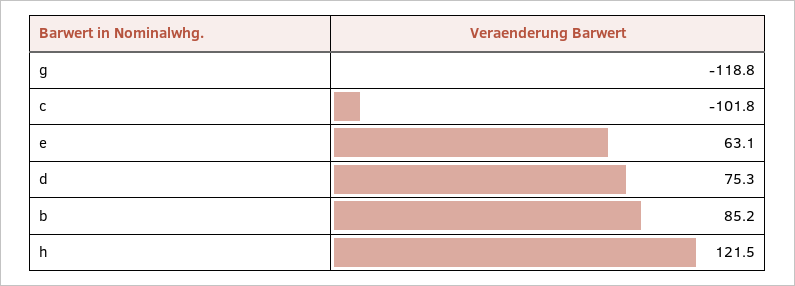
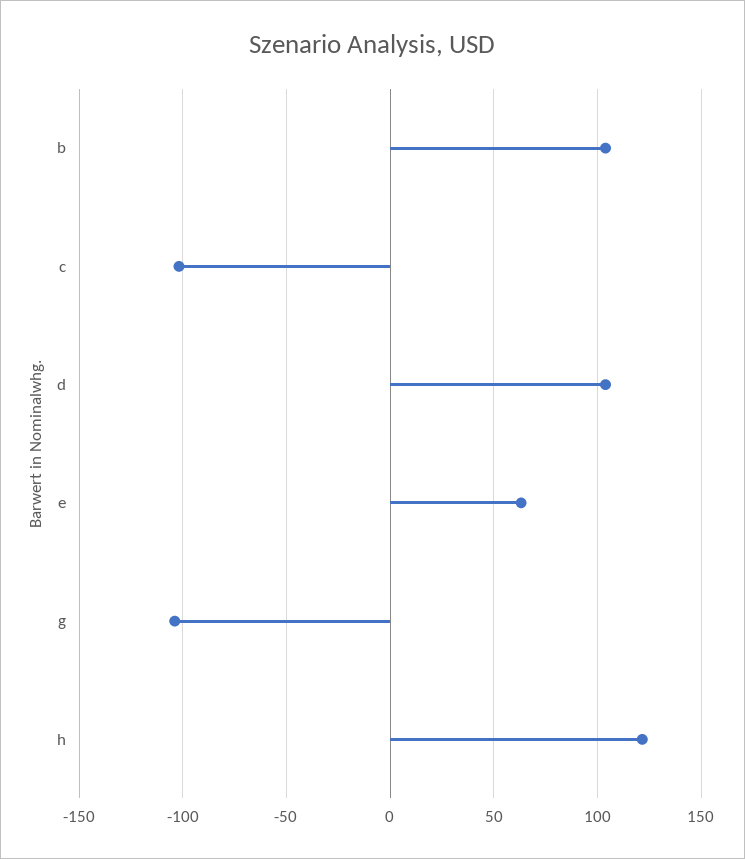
g: -118.8 -> -105
d: 75.3 -> 105
b: 85.2 -> 105

